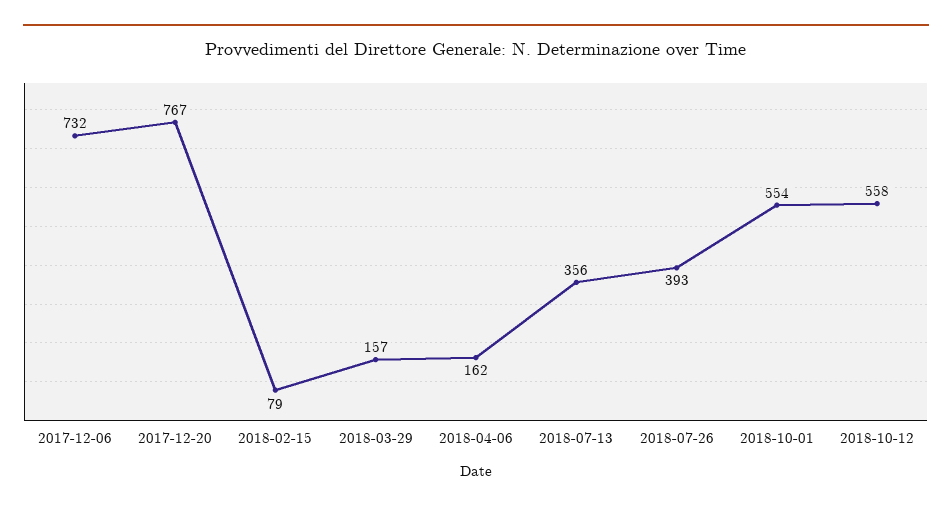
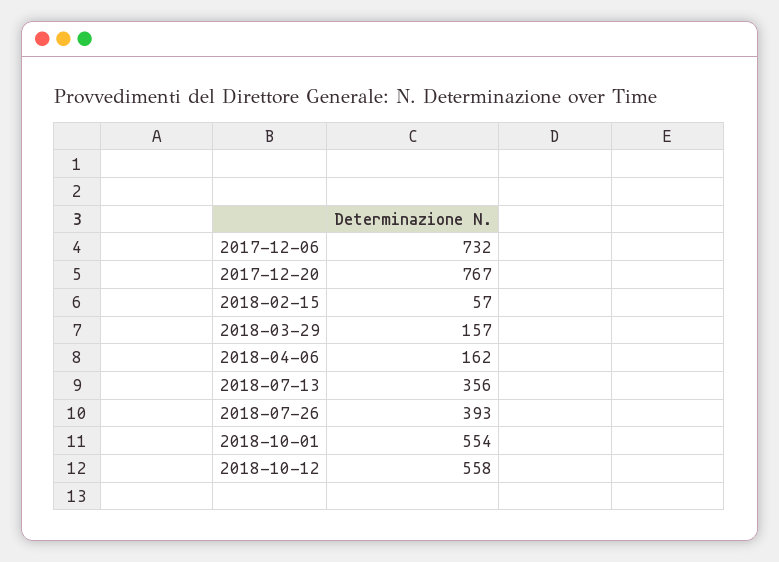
2018-02-15: 79 -> 57

